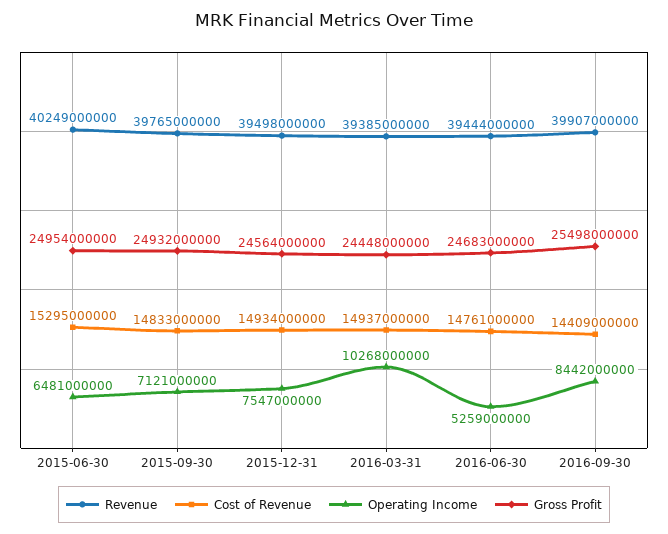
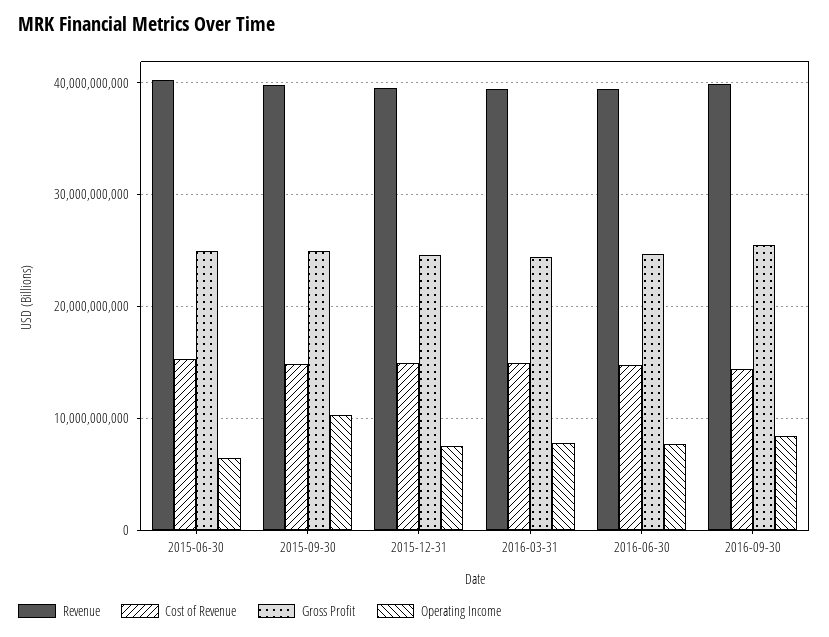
Operating Income, 2015-09-30: 7121000000 -> 10000000000
Operating Income, 2016-03-31: 10268000000 -> 8000000000
Operating Income, 2016-06-30: 5259000000 -> 8000000000

